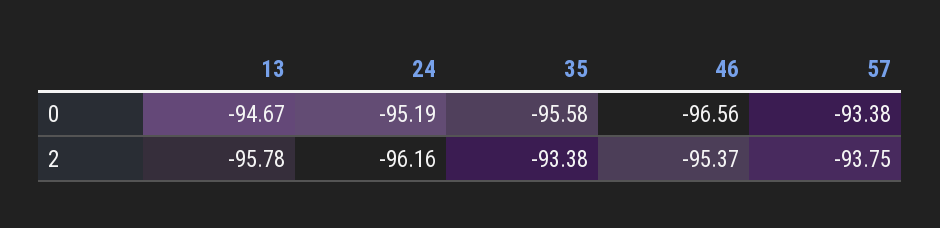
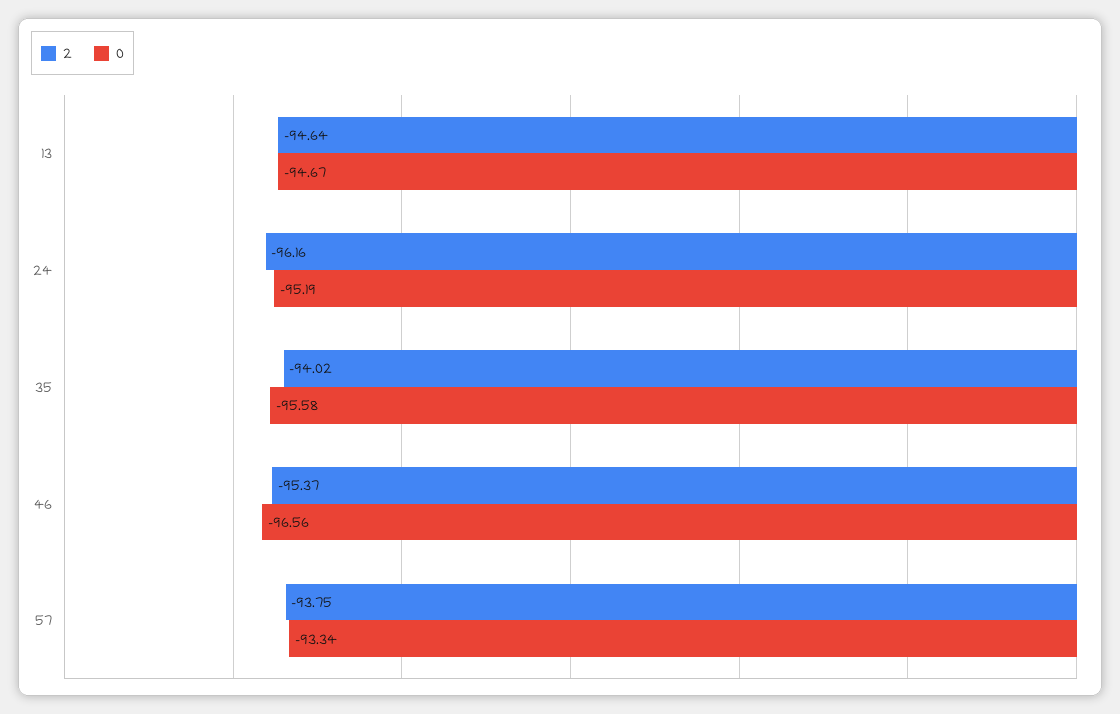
0, 57: -93.38 -> -93.34
2, 13: -95.78 -> -94.64
2, 35: -93.38 -> -94.02

